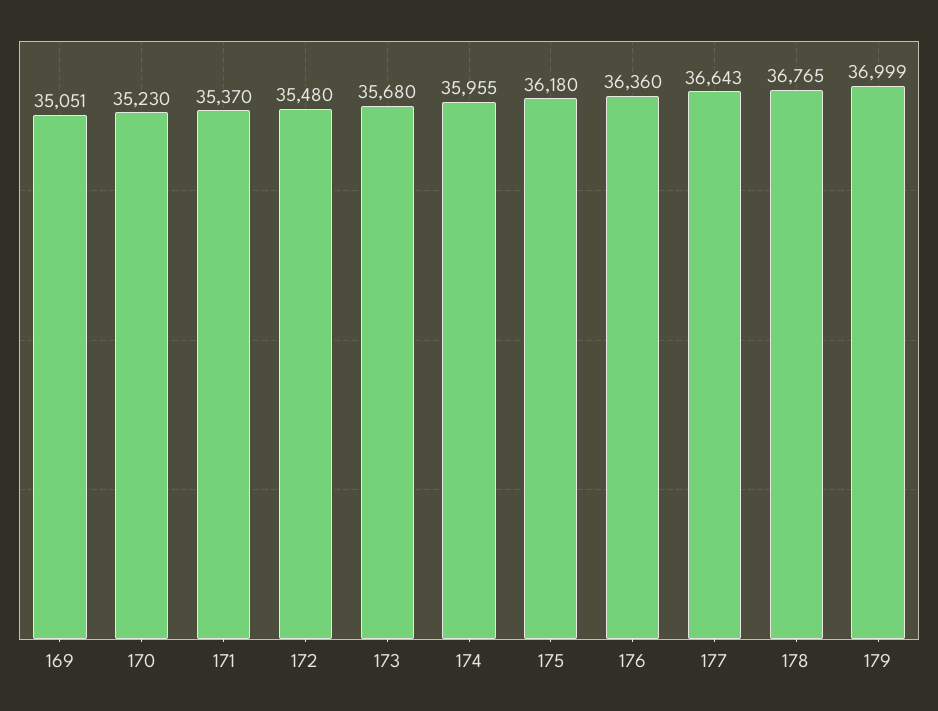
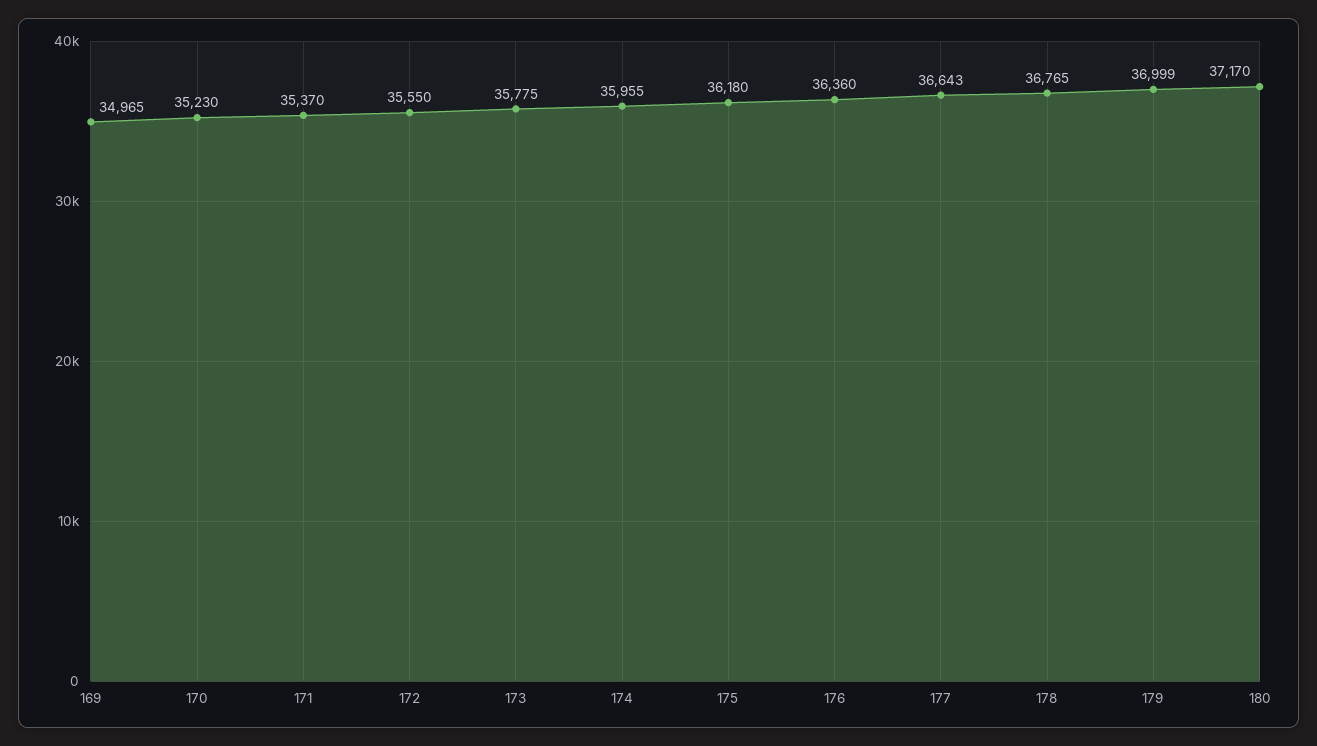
169: 35051 -> 34965
172: 35480 -> 35550
173: 35680 -> 35775
180: none -> 37170

